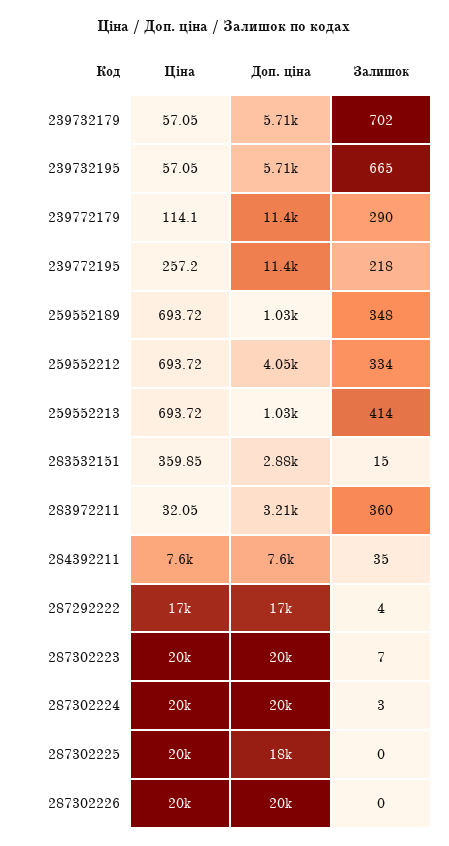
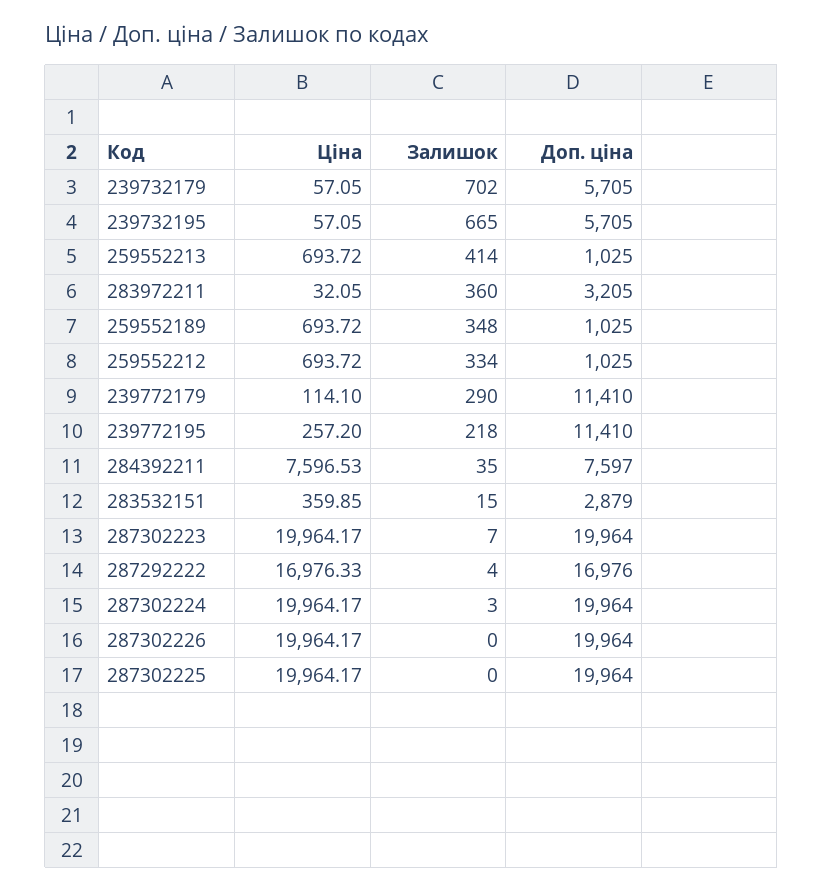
Доп. ціна, 259552212: 4050 -> 1025
Доп. ціна, 287302225: 18000 -> 19964

